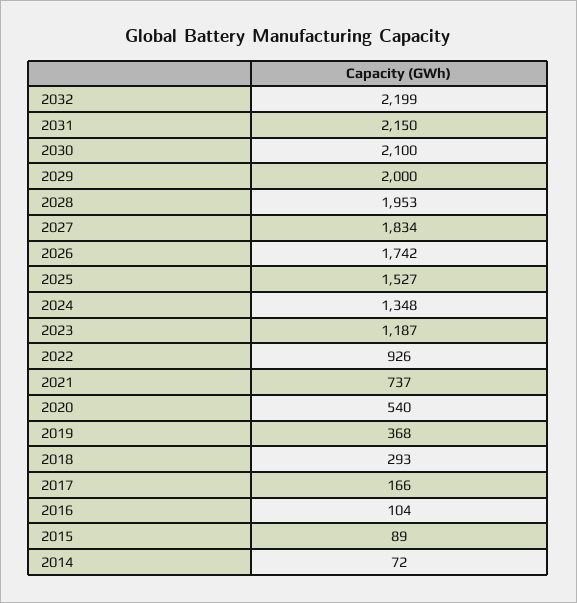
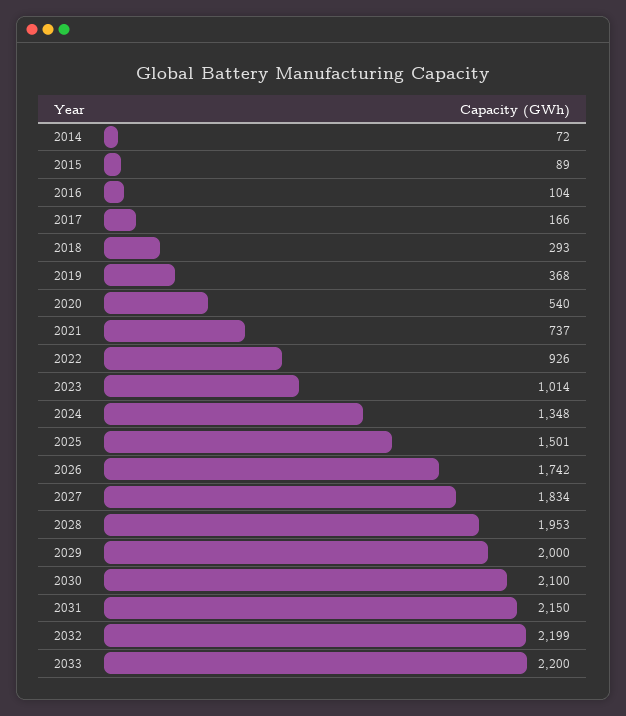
2025: 1527 -> 1501
2023: 1187 -> 1014
2033: none -> 2200

